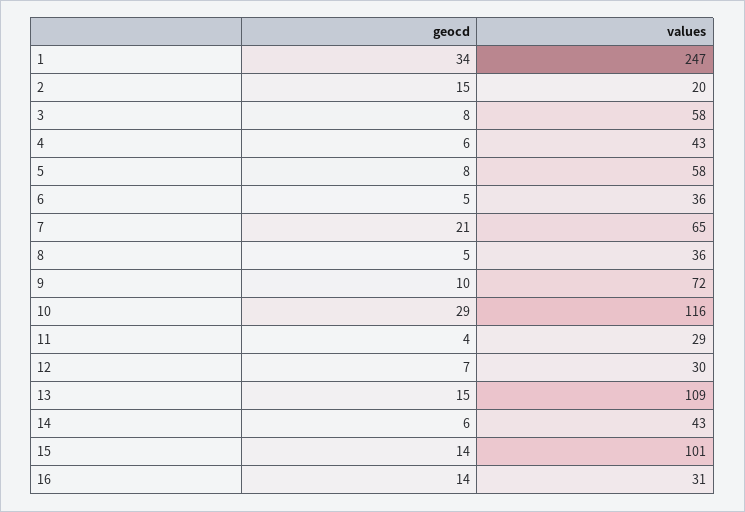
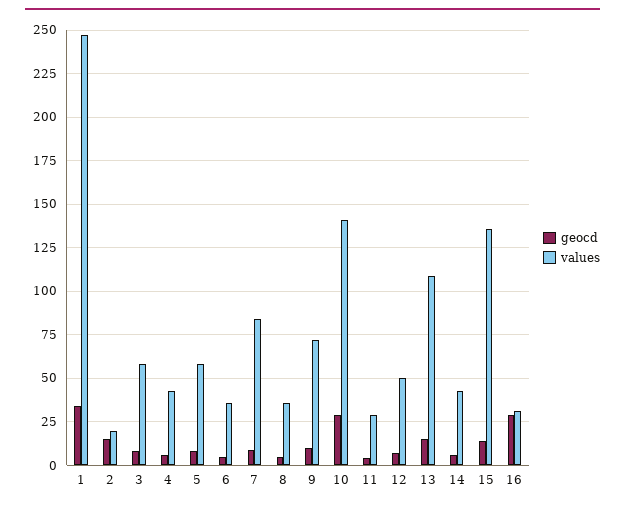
geocd, 7: 21 -> 10
values, 7: 65 -> 85
values, 10: 116 -> 140
values, 12: 30 -> 50
values, 15: 101 -> 135
geocd, 16: 14 -> 30

